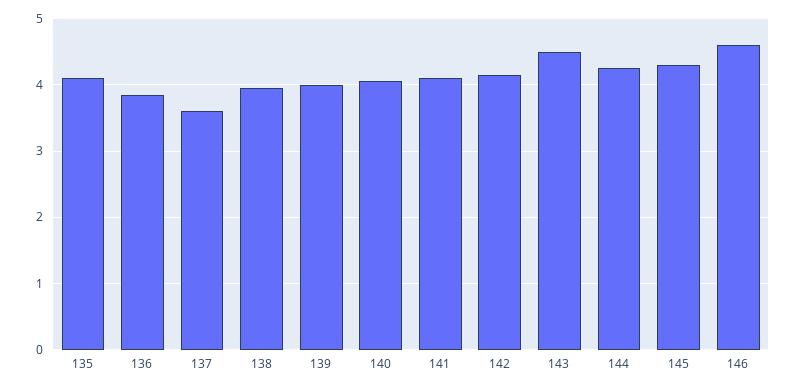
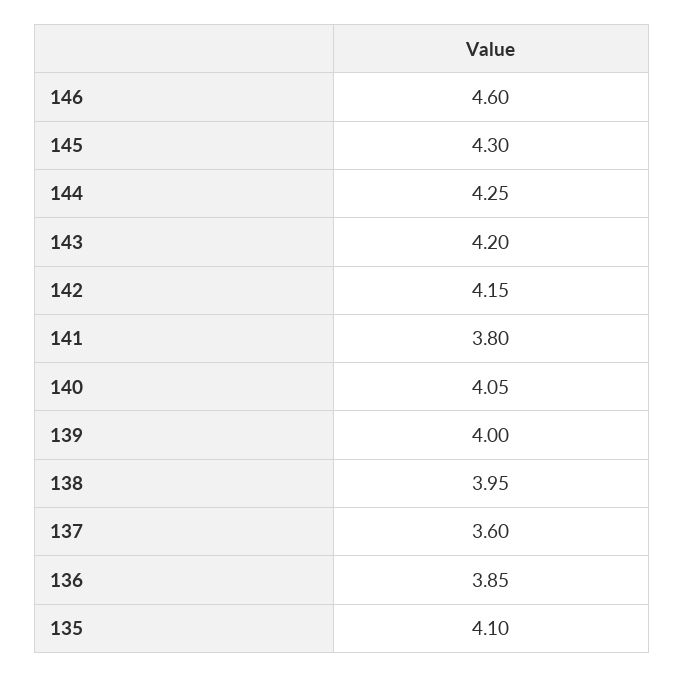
141: 4.1 -> 3.8
143: 4.5 -> 4.2

